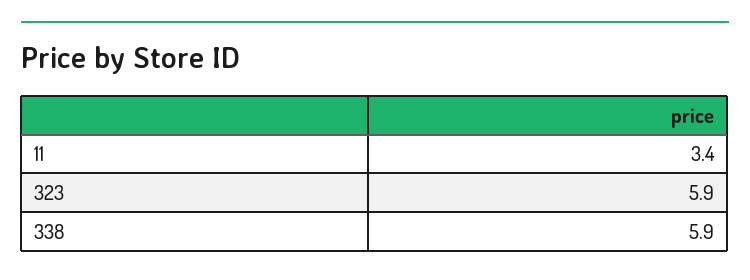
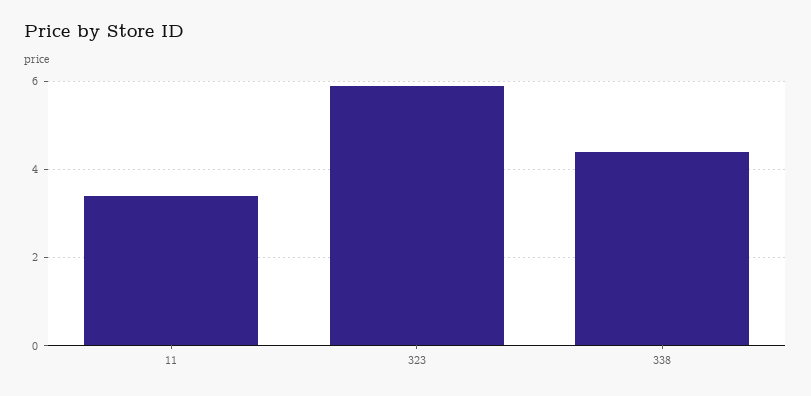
338: 5.9 -> 4.5

